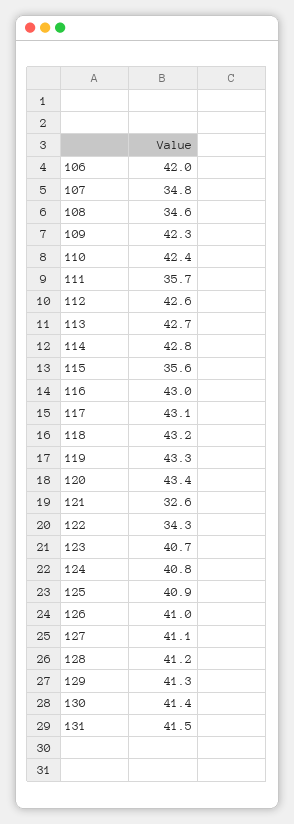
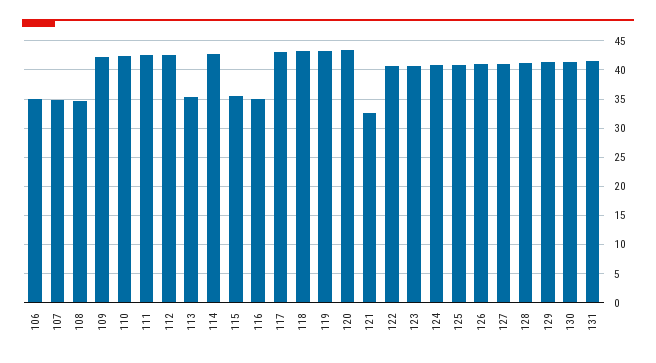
106: 42 -> 35
111: 35.7 -> 42.5
113: 42.7 -> 35
116: 43 -> 35
122: 34.3 -> 40

